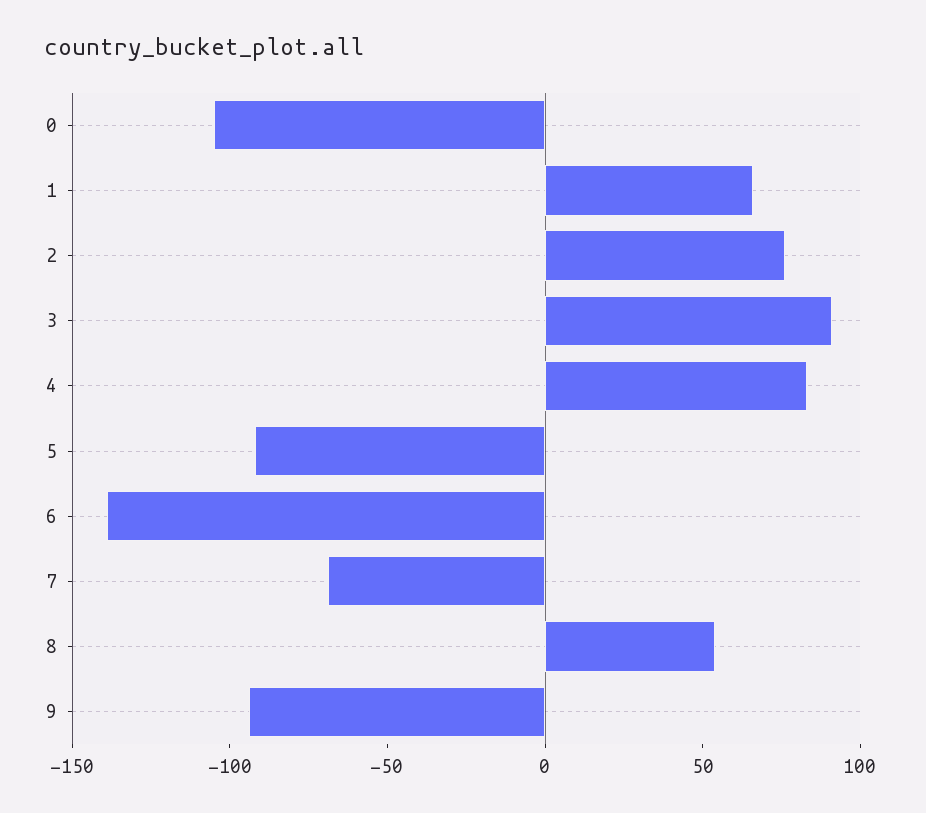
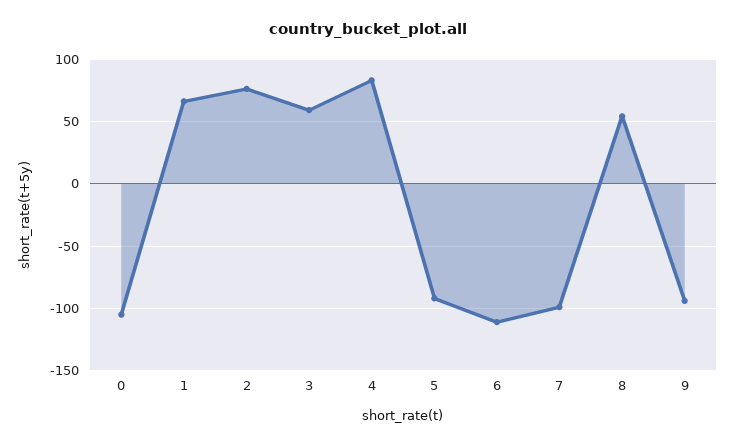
3: 90 -> 60
6: -140 -> -110
7: -70 -> -100

